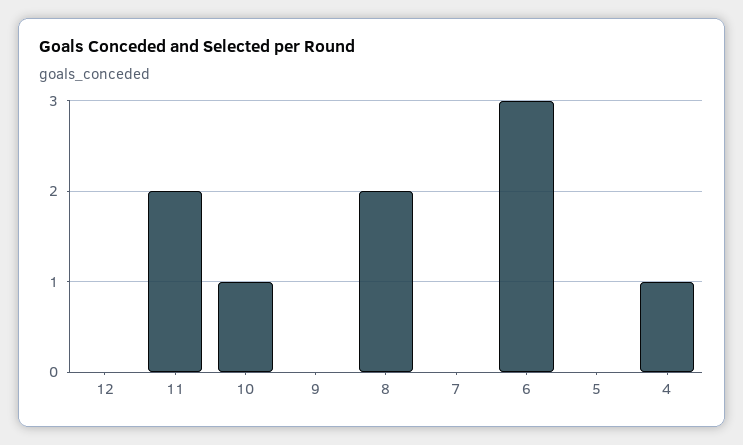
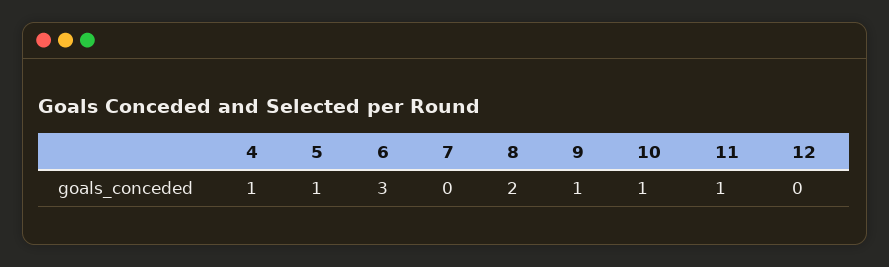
11: 2 -> 1
9: 0 -> 1
5: 0 -> 1

